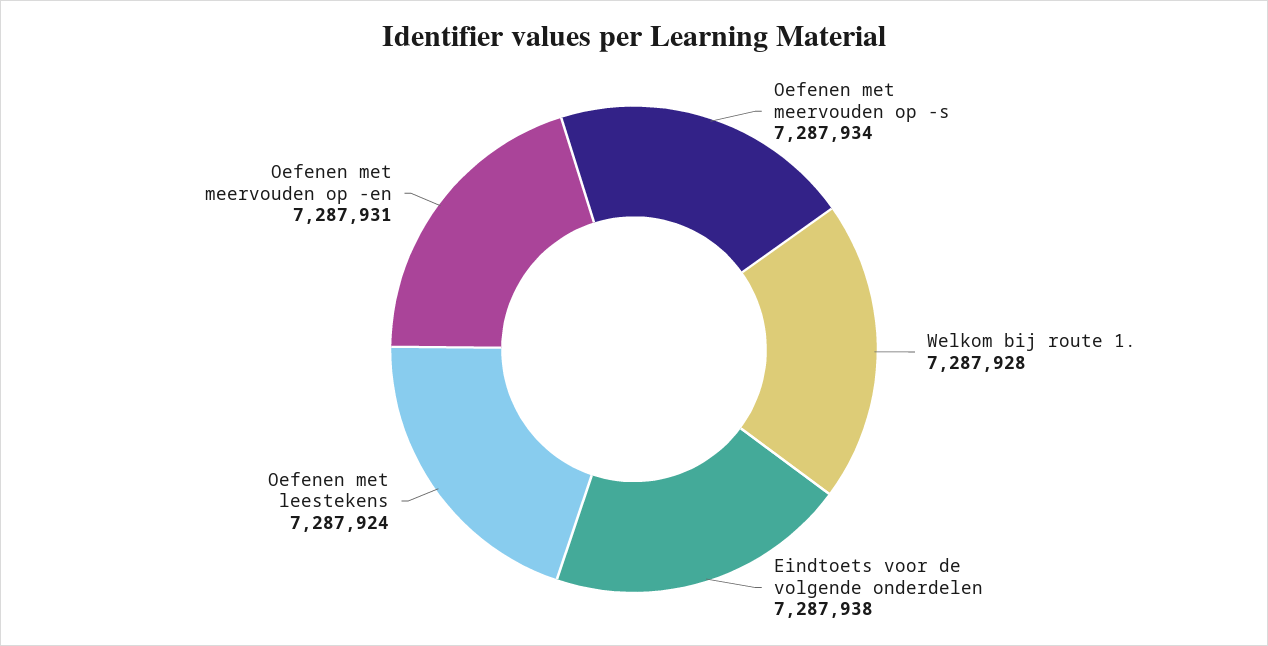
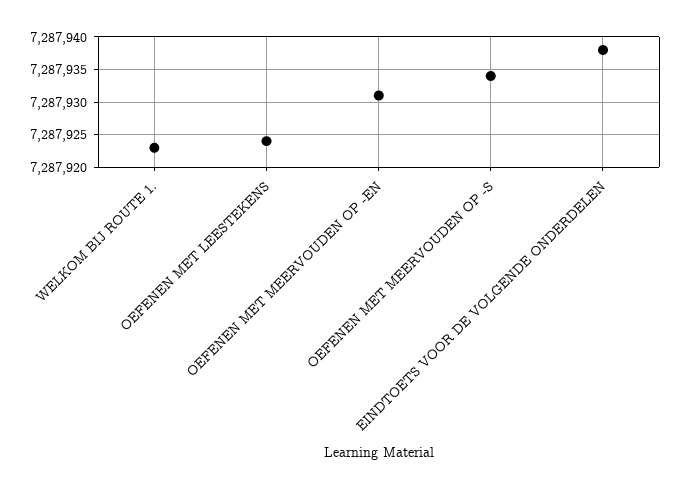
Welkom bij route 1.: 7287928 -> 7287923

